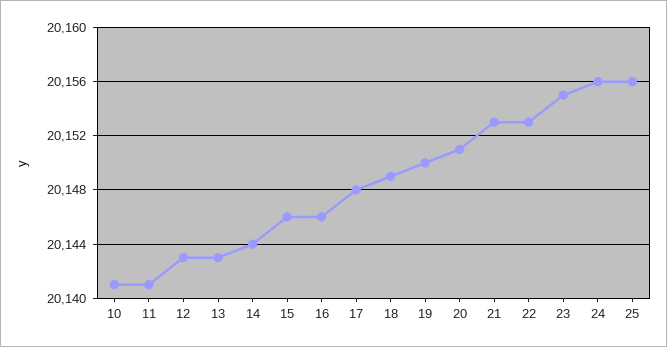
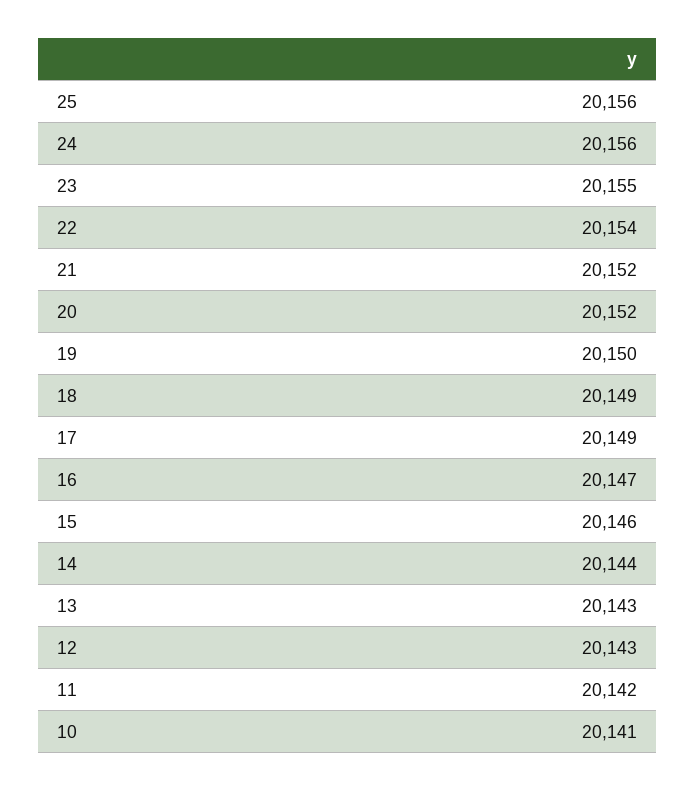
11: 20141 -> 20142
16: 20146 -> 20147
17: 20148 -> 20149
20: 20151 -> 20152
21: 20153 -> 20152
22: 20153 -> 20154

